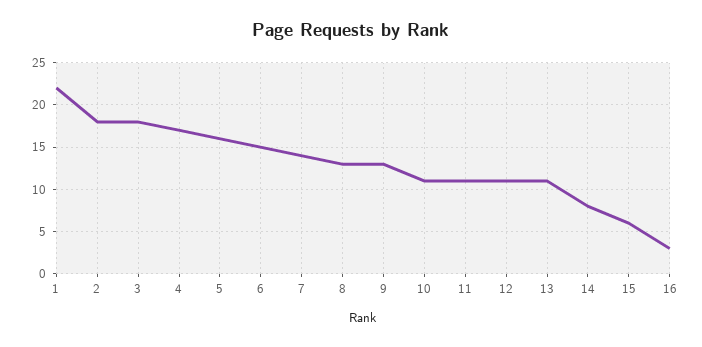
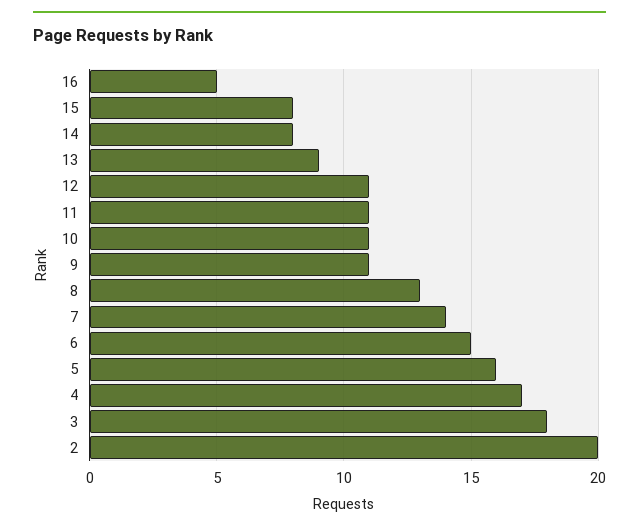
1: 22 -> none
2: 18 -> 20
9: 13 -> 11
13: 11 -> 9
15: 6 -> 8
16: 3 -> 5

